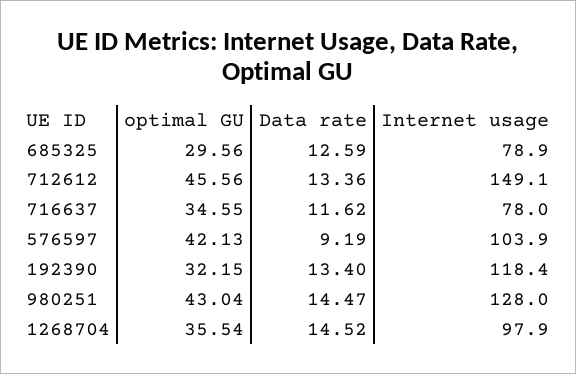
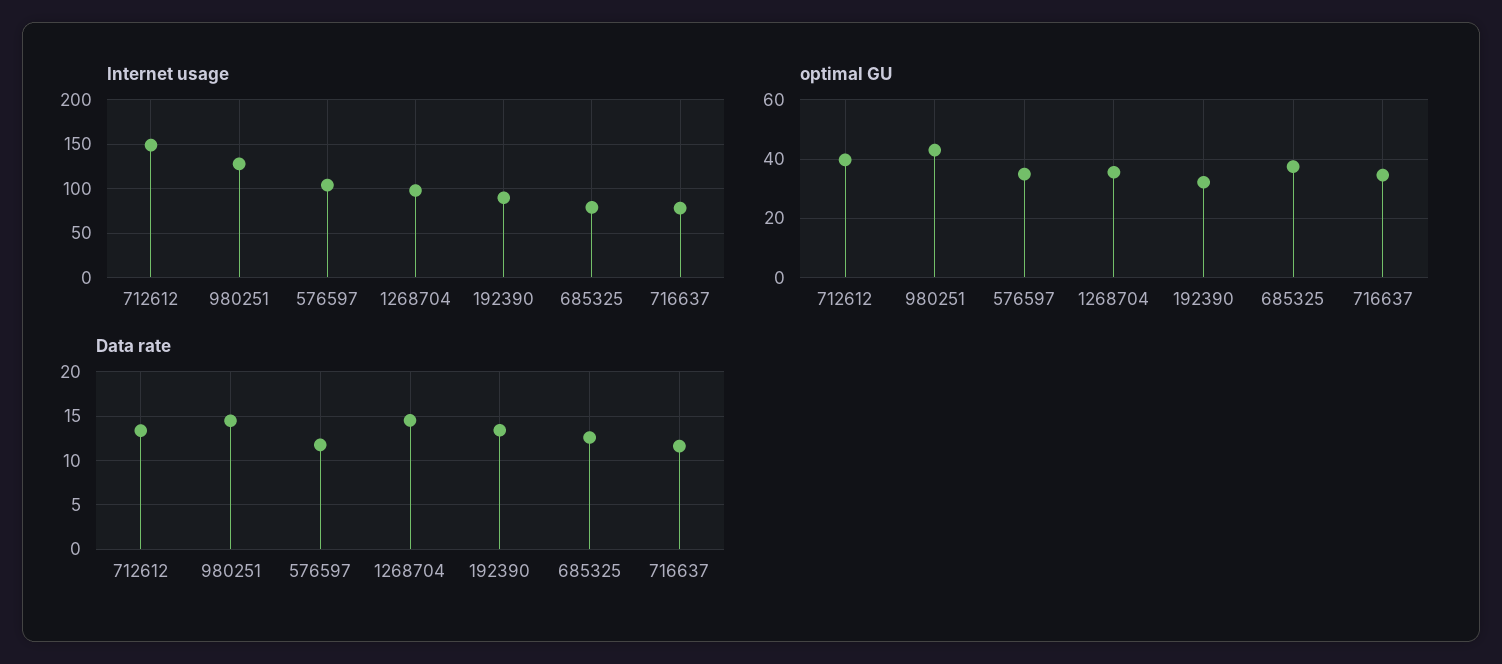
optimal GU, 685325: 29.56 -> 37.5
optimal GU, 712612: 45.56 -> 40
optimal GU, 576597: 42.13 -> 35
Data rate, 576597: 9.19 -> 12
Internet usage, 192390: 118.4 -> 90

